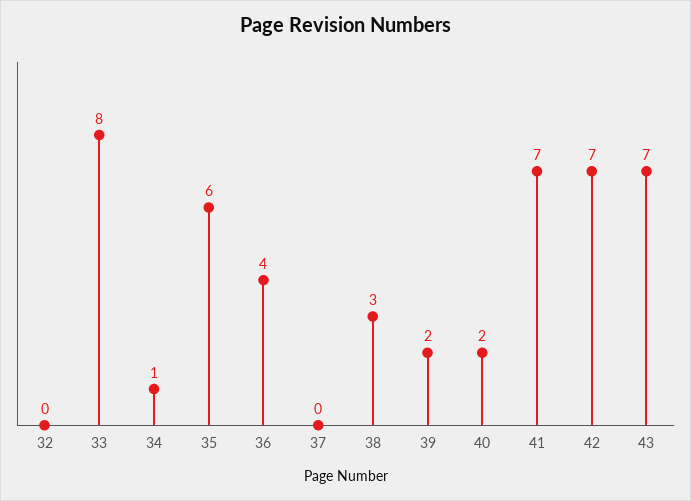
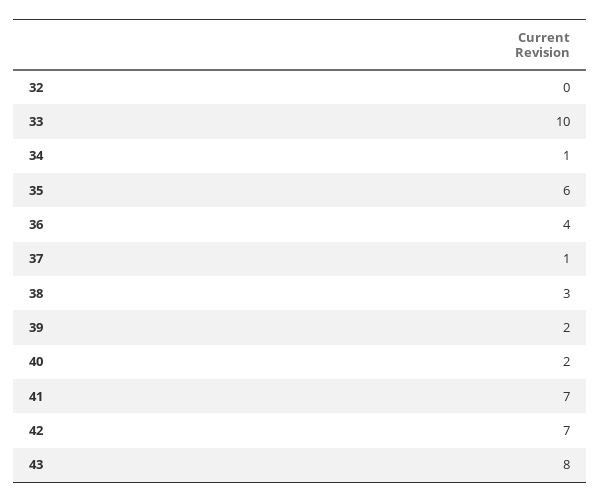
33: 8 -> 10
37: 0 -> 1
43: 7 -> 8

